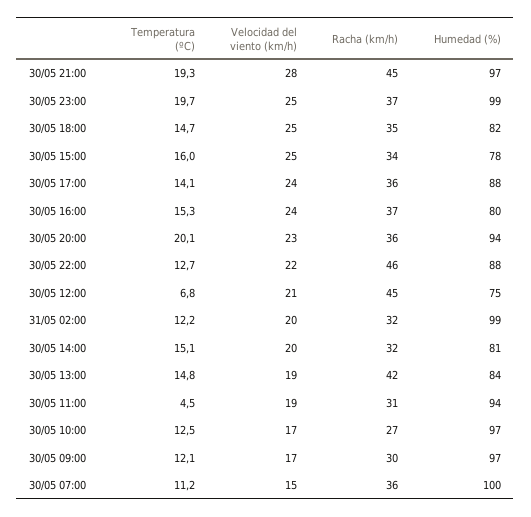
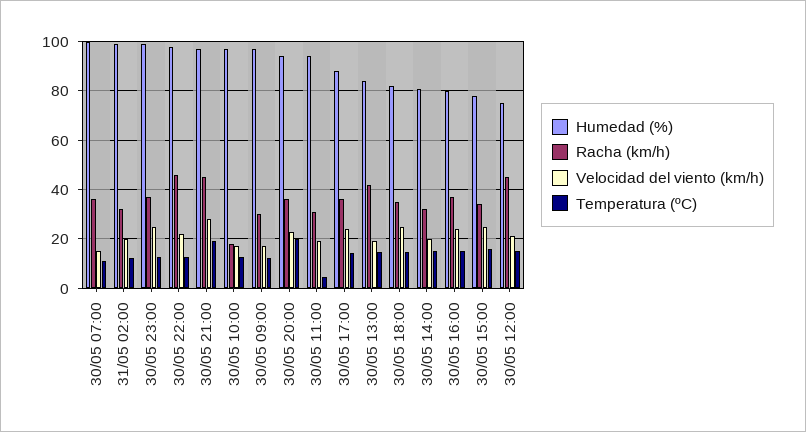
Temperatura (ºC), 30/05 23:00: 19.7 -> 12.5
Humedad (%), 30/05 22:00: 88 -> 97.5
Temperatura (ºC), 30/05 12:00: 6.8 -> 15
Racha (km/h), 30/05 10:00: 27 -> 17.5

